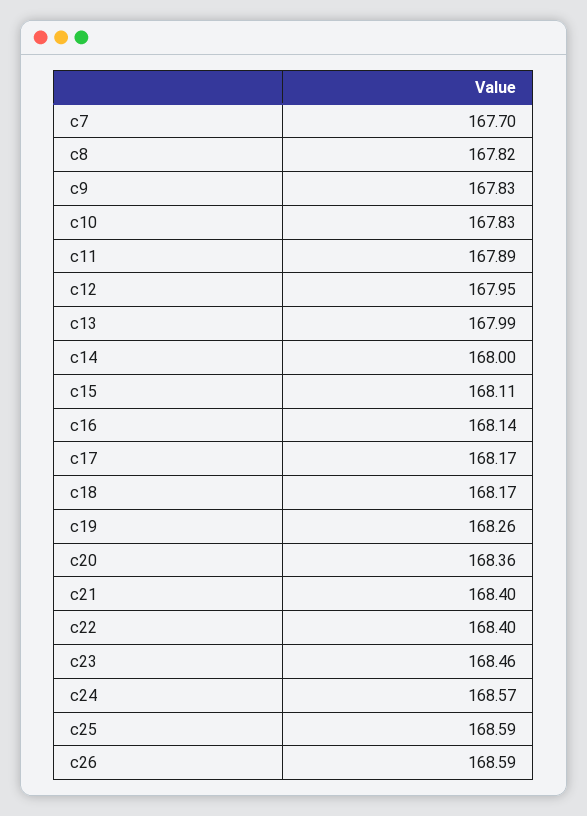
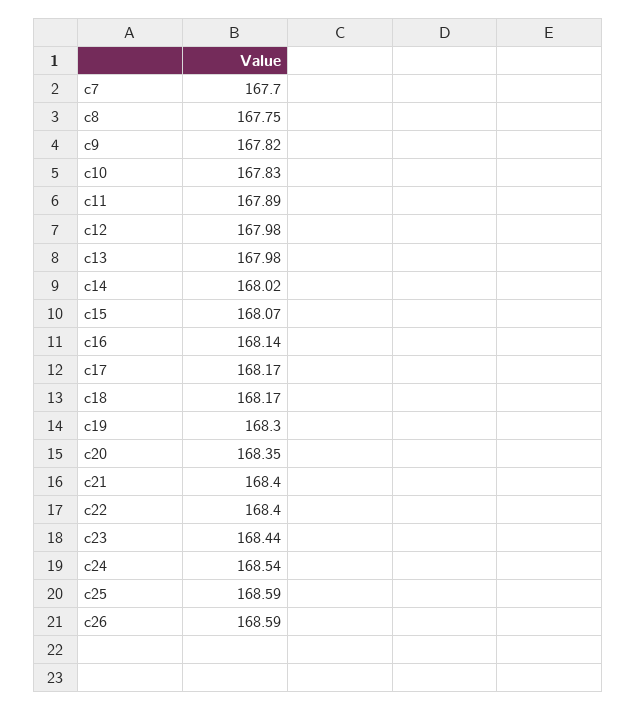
c8: 167.82 -> 167.75
c9: 167.83 -> 167.82
c12: 167.95 -> 167.98
c13: 167.99 -> 167.98
c14: 168 -> 168.02
c15: 168.11 -> 168.07
c19: 168.26 -> 168.3
c20: 168.36 -> 168.35
c23: 168.46 -> 168.44
c24: 168.57 -> 168.54

